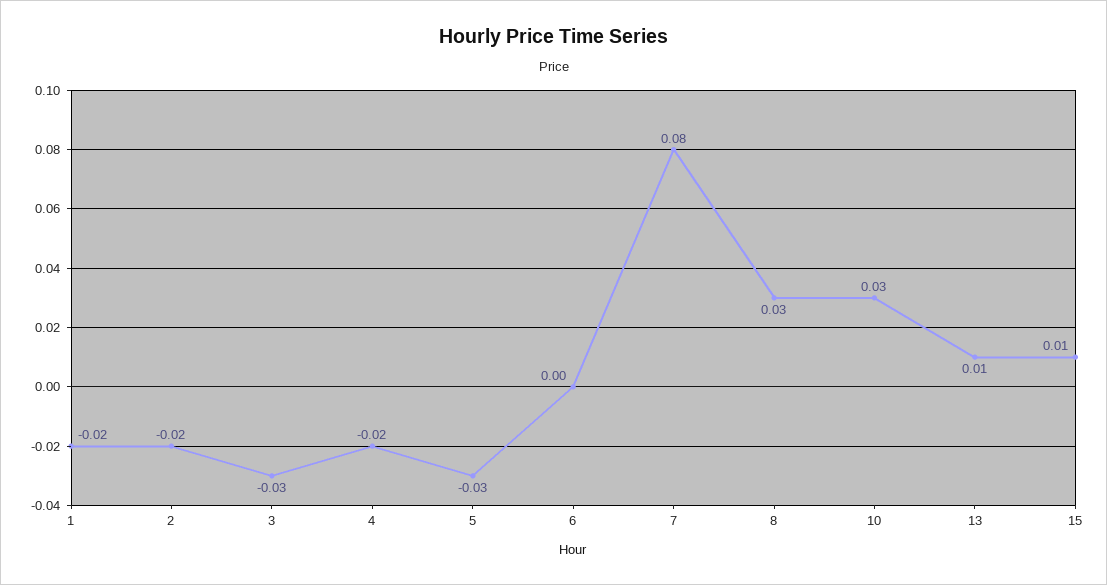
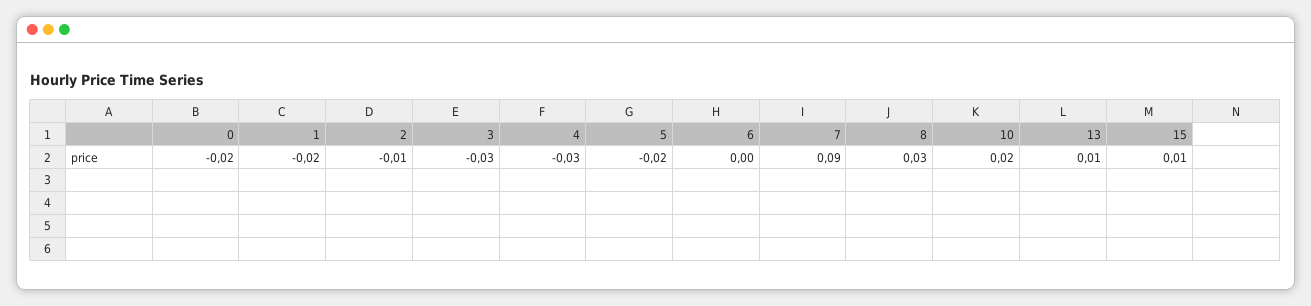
2: -0.02 -> -0.01
4: -0.02 -> -0.03
5: -0.03 -> -0.02
7: 0.08 -> 0.09
10: 0.03 -> 0.02
0: none -> -0.02

